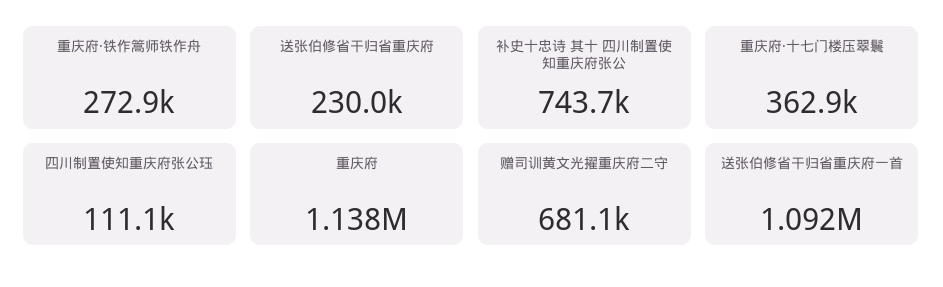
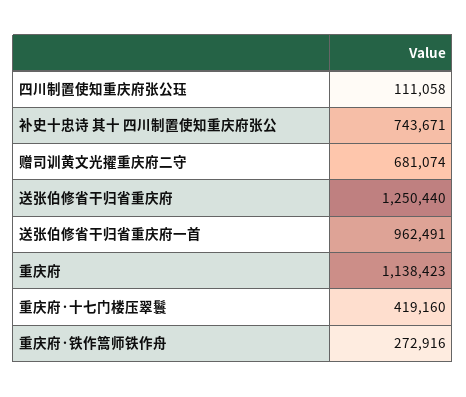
送张伯修省干归省重庆府: 230000 -> 1250440
重庆府·十七门楼压翠鬟: 362900 -> 419160
送张伯修省干归省重庆府一首: 1092000 -> 962491

